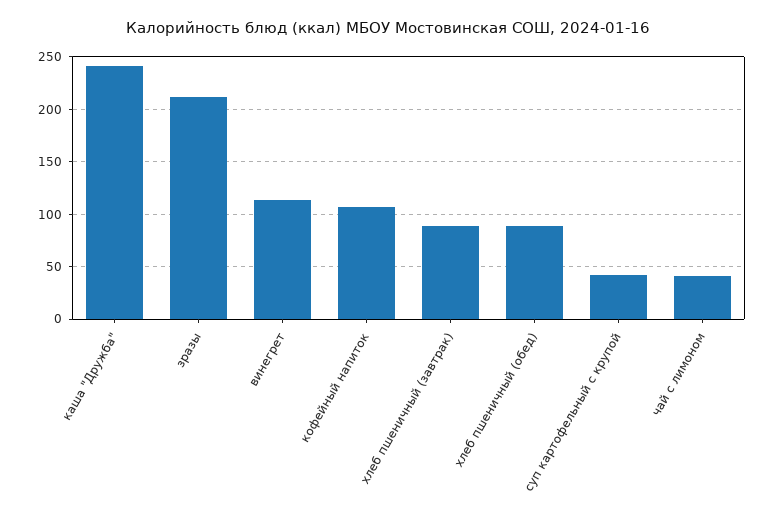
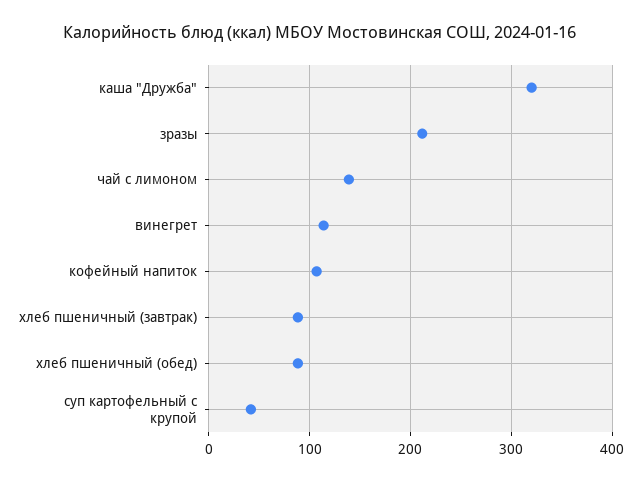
каша "Дружба": 240 -> 320
чай с лимоном: 40 -> 140

